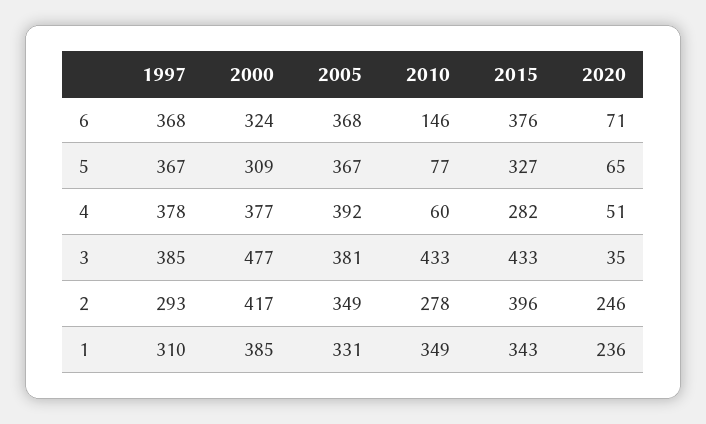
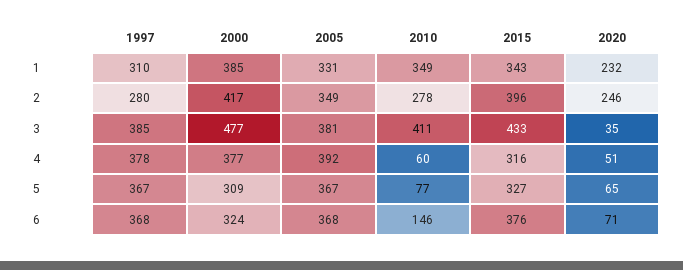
2015, 4: 282 -> 316
2010, 3: 433 -> 411
1997, 2: 293 -> 280
2020, 1: 236 -> 232

